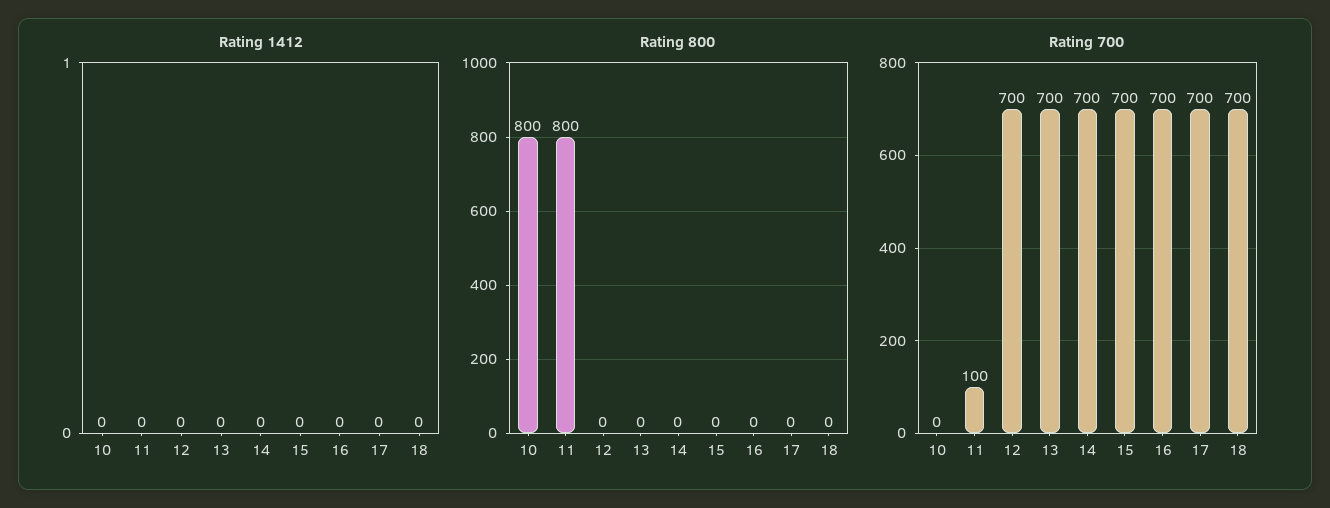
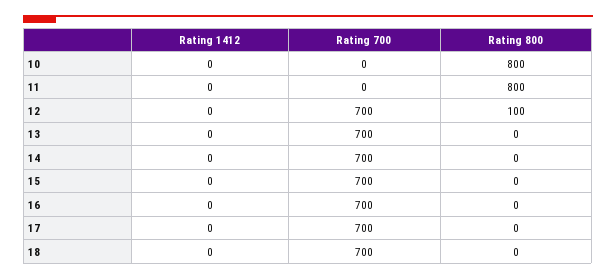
Rating 800, 12: 0 -> 100
Rating 700, 11: 100 -> 0

